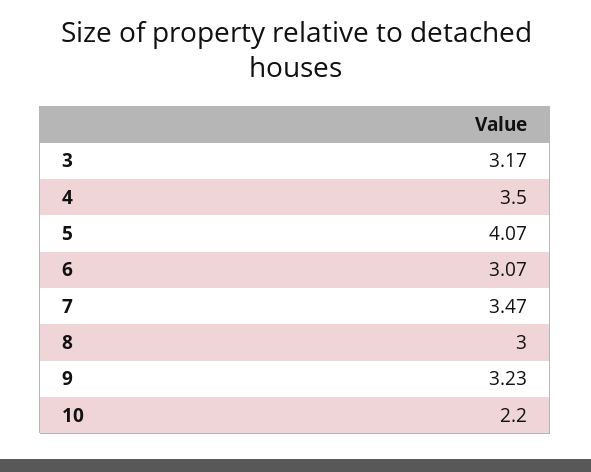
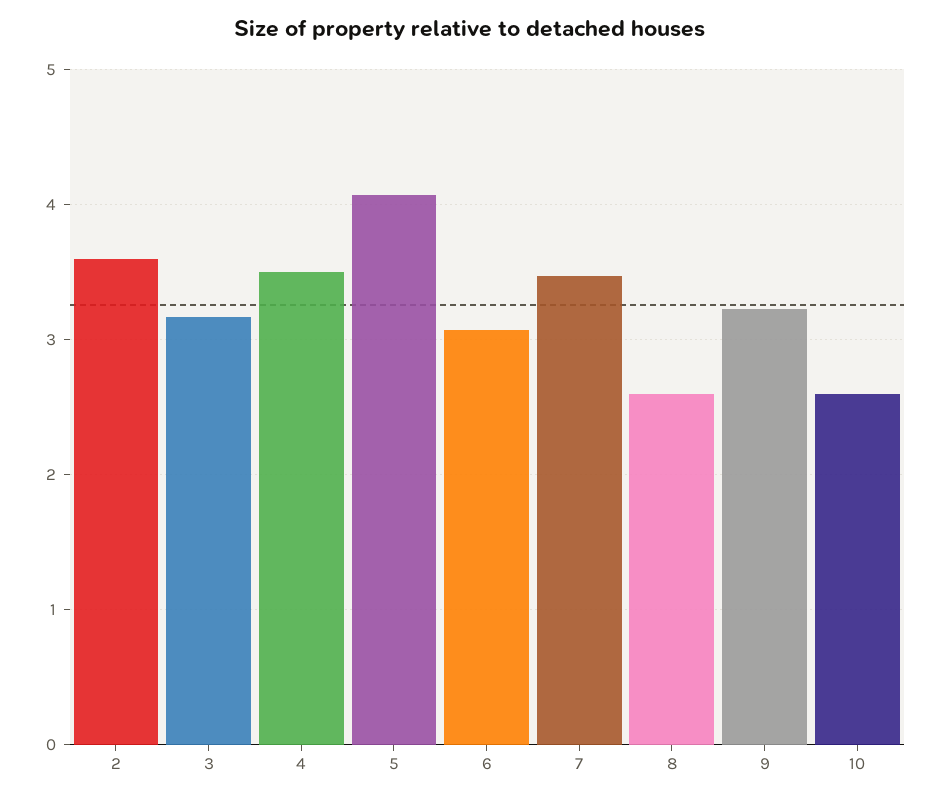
8: 3 -> 2.6
10: 2.2 -> 2.6
2: none -> 3.6

